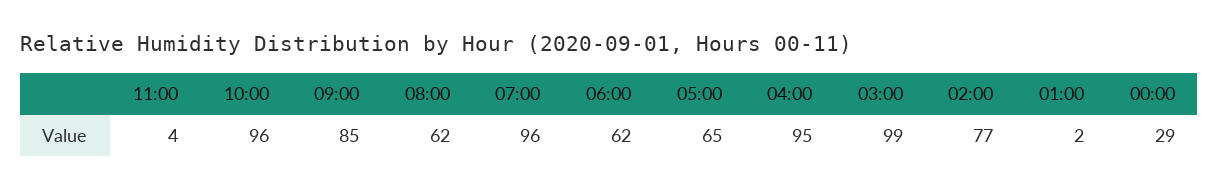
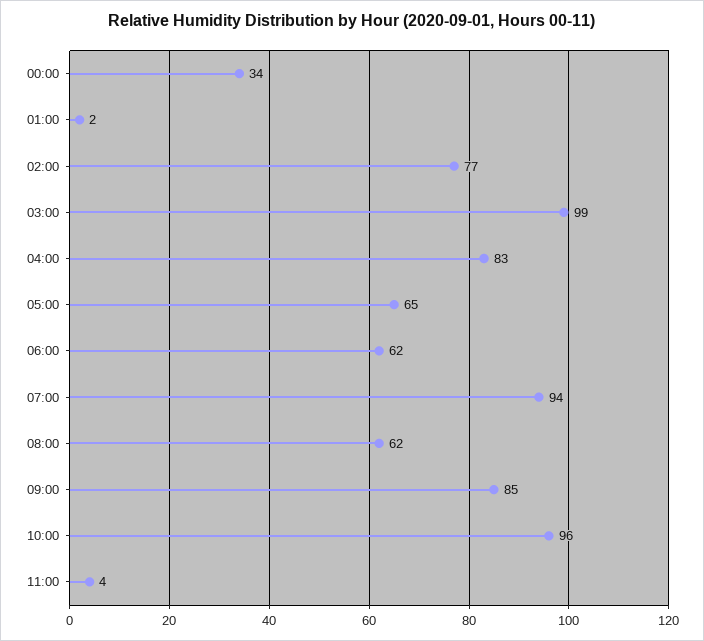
07:00: 96 -> 94
04:00: 95 -> 83
00:00: 29 -> 34

